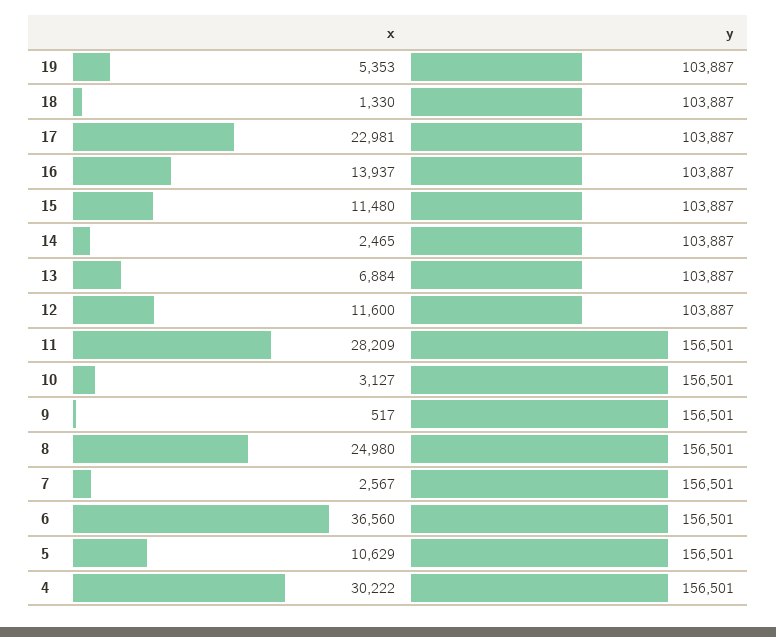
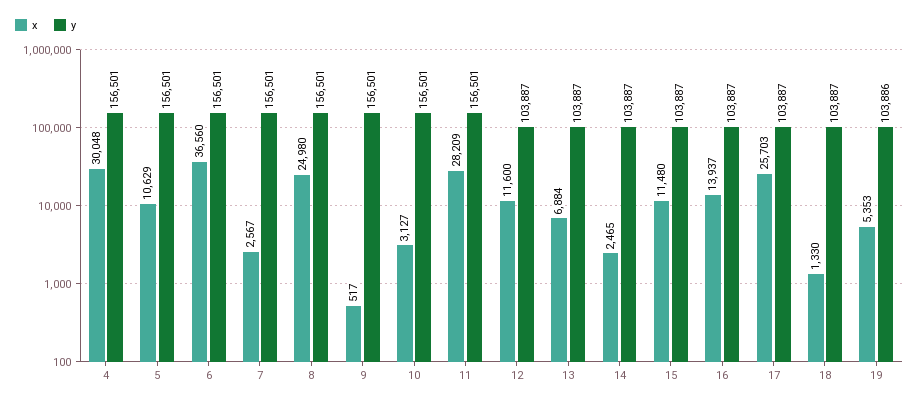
y, 19: 103887 -> 103886
x, 17: 22981 -> 25703
x, 4: 30222 -> 30048

